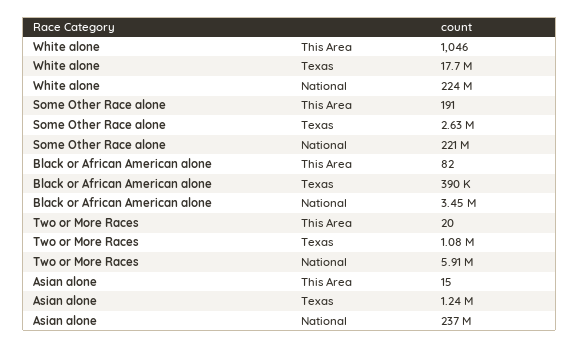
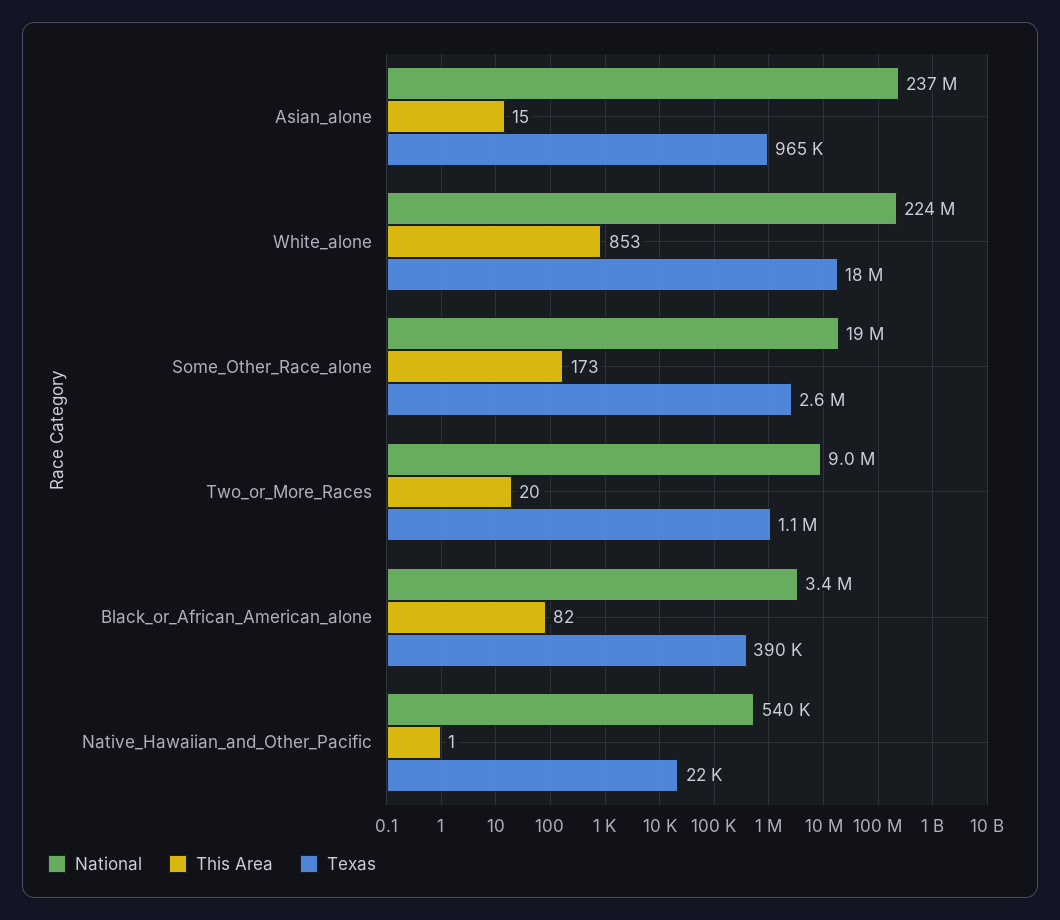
This Area, White alone: 1046 -> 853
This Area, Some Other Race alone: 191 -> 173
National, Some Other Race alone: 221000000 -> 19000000
National, Two or More Races: 5910000 -> 9000000
Texas, Asian alone: 1240000 -> 965000
National, Native_Hawaiian_and_Other_Pacific: none -> 540000
This Area, Native_Hawaiian_and_Other_Pacific: none -> 1
Texas, Native_Hawaiian_and_Other_Pacific: none -> 22000

